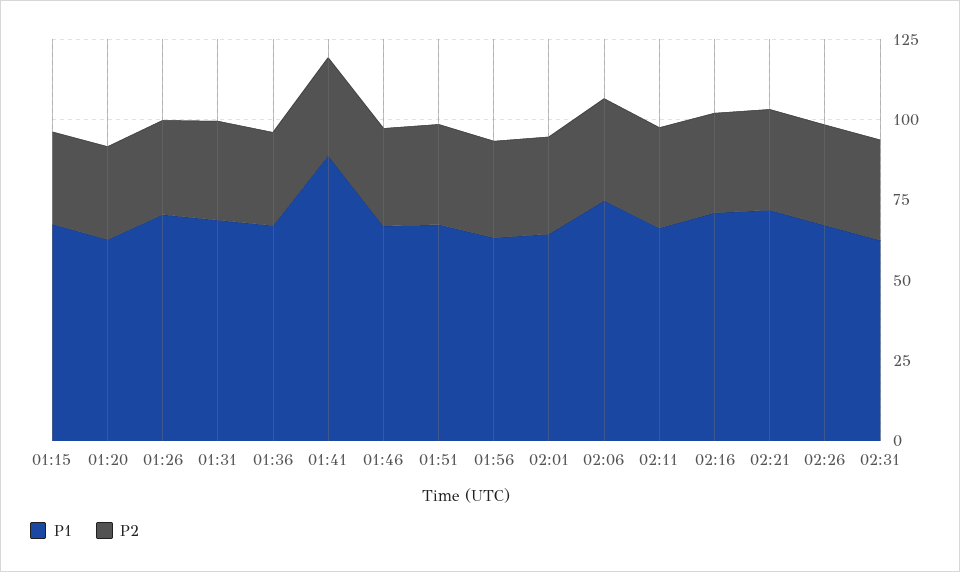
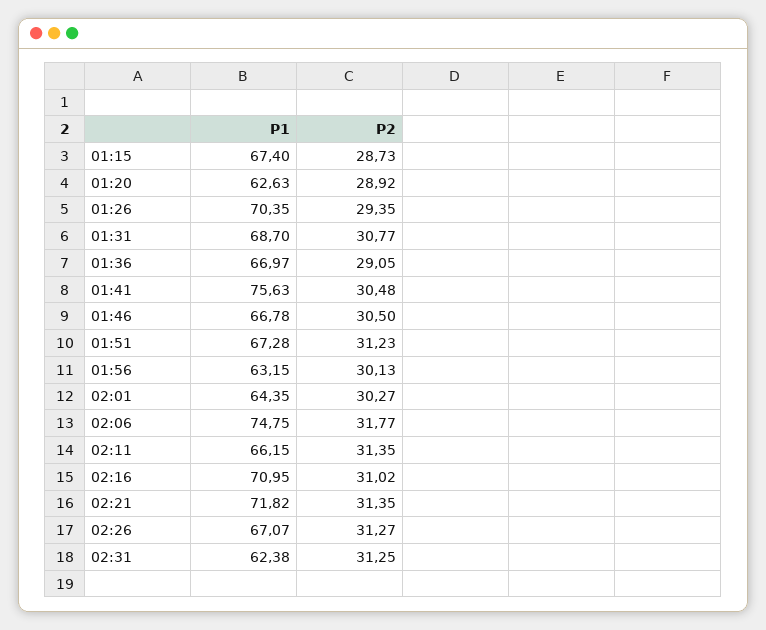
P1, 01:41: 90 -> 75.63

